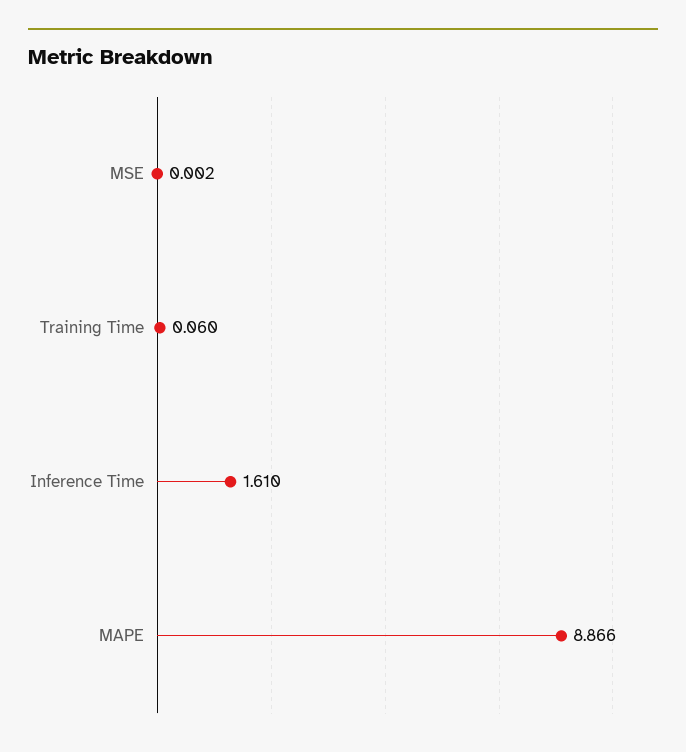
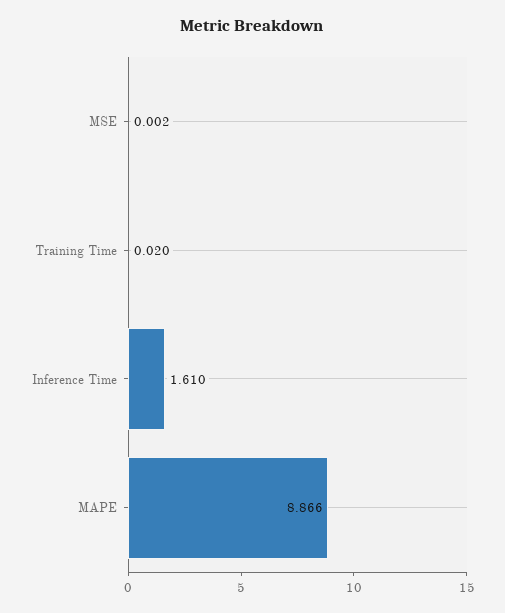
Training Time: 0.06 -> 0.02

